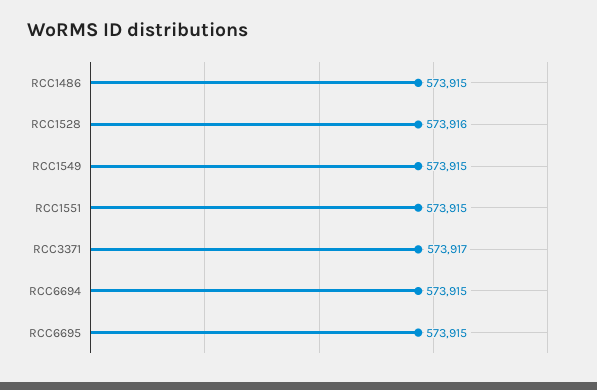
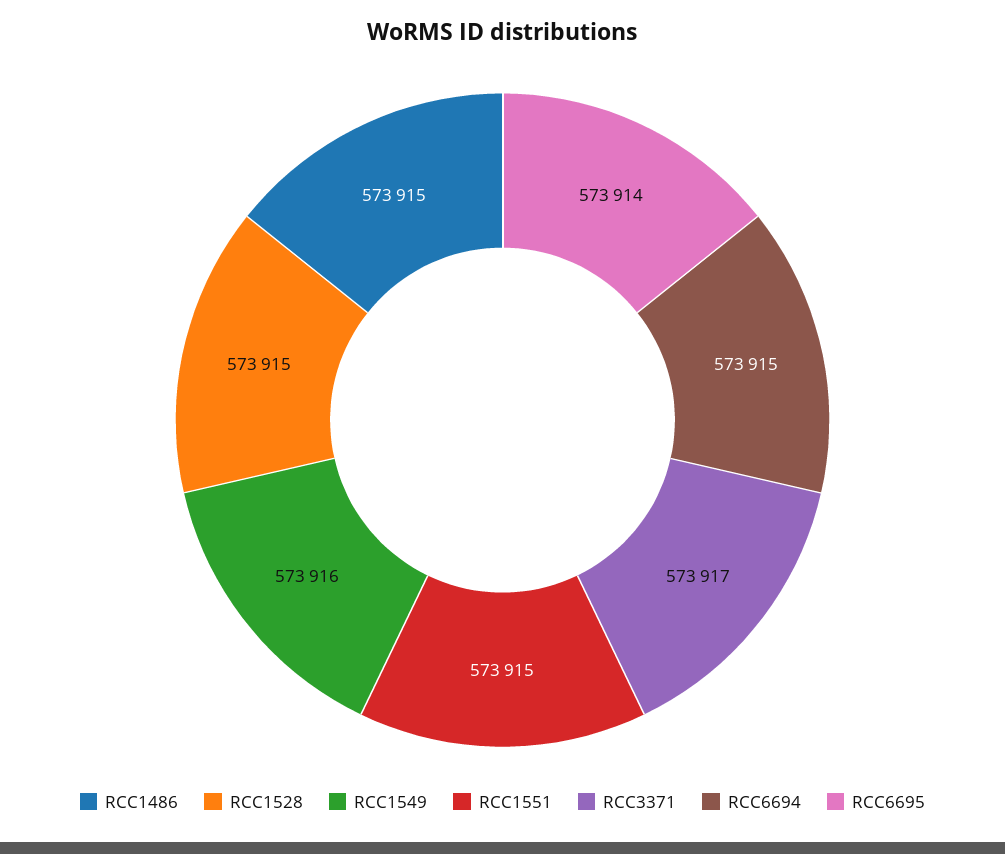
RCC1528: 573916 -> 573915
RCC1549: 573915 -> 573916
RCC6695: 573915 -> 573914

